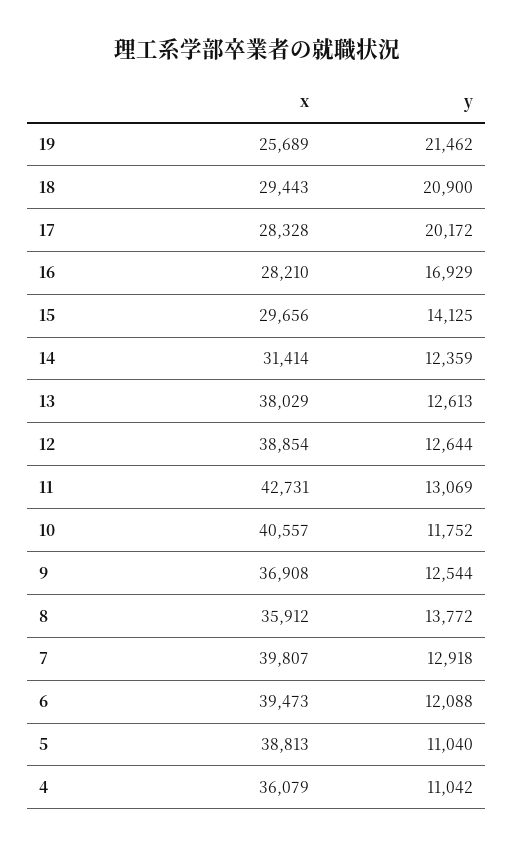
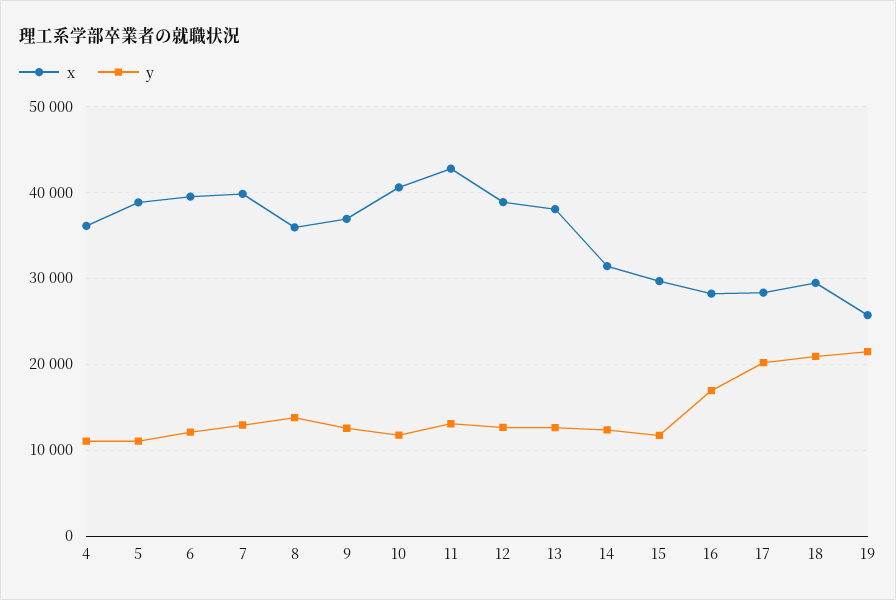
y, 15: 14125 -> 12000

